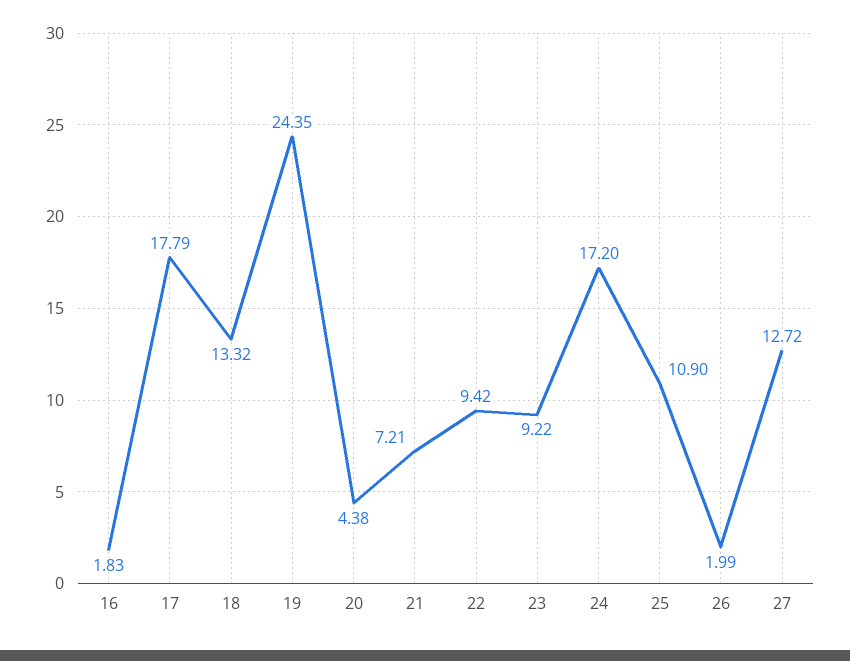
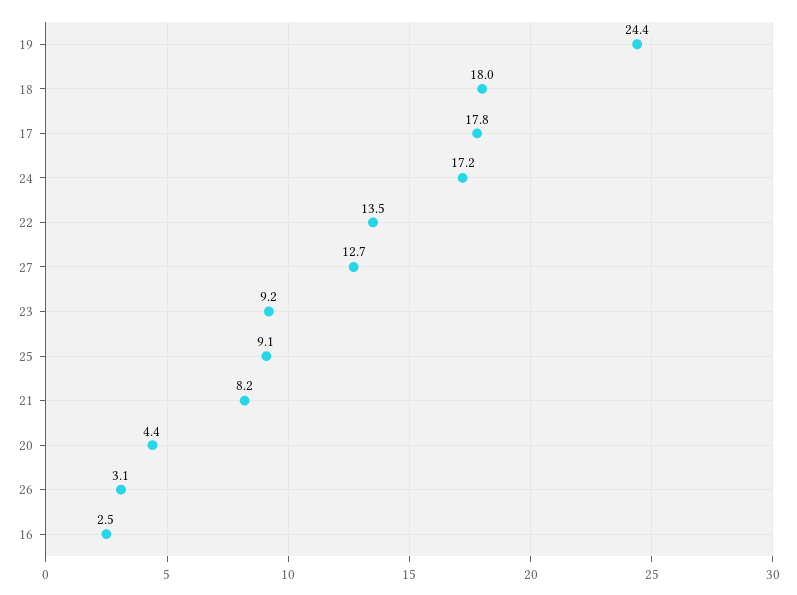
16: 1.83 -> 2.5
18: 13.32 -> 18
21: 7.21 -> 8.2
22: 9.42 -> 13.5
25: 10.9 -> 9.1
26: 1.99 -> 3.1

